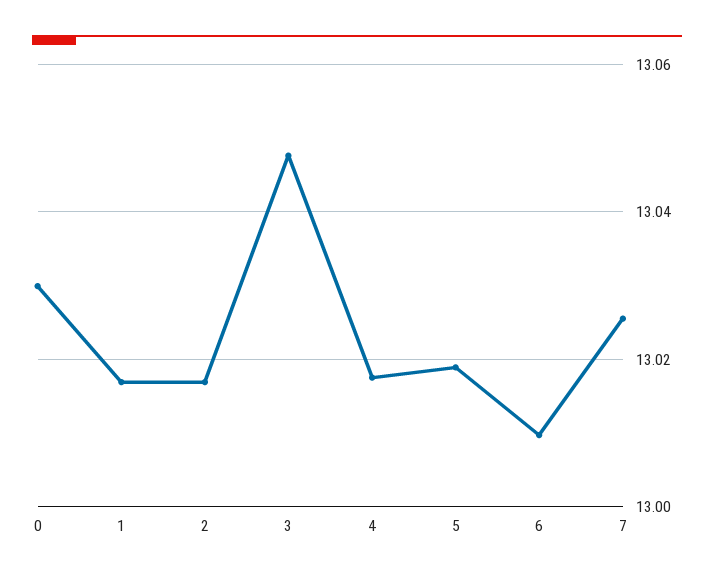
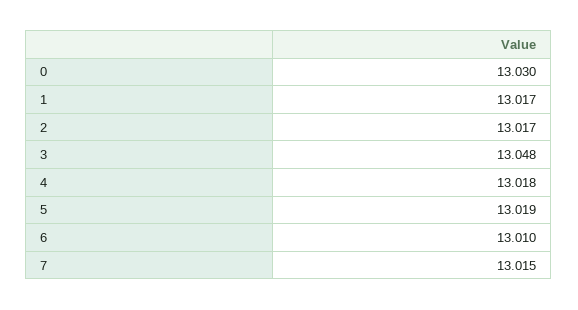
7: 13.026 -> 13.015

